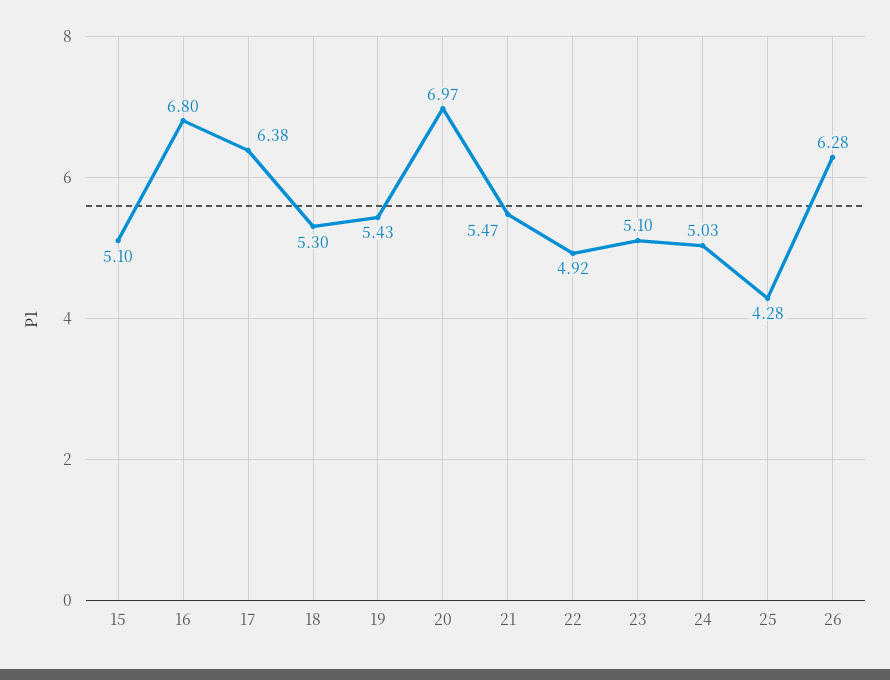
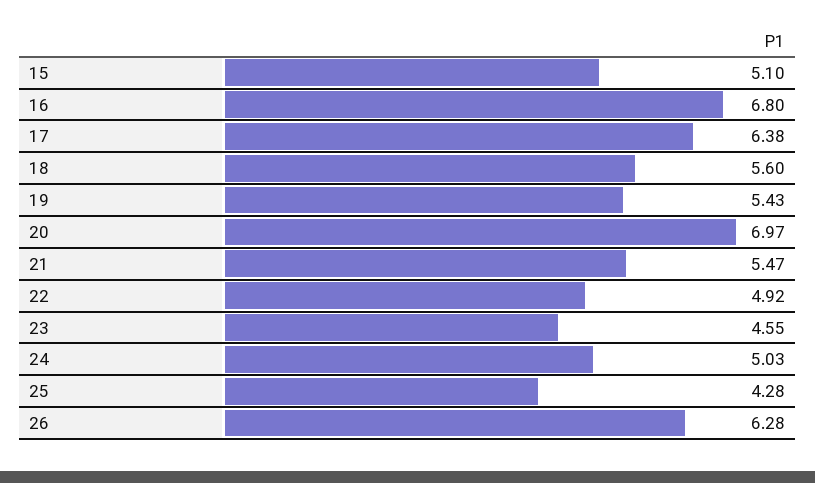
18: 5.3 -> 5.6
23: 5.1 -> 4.55

